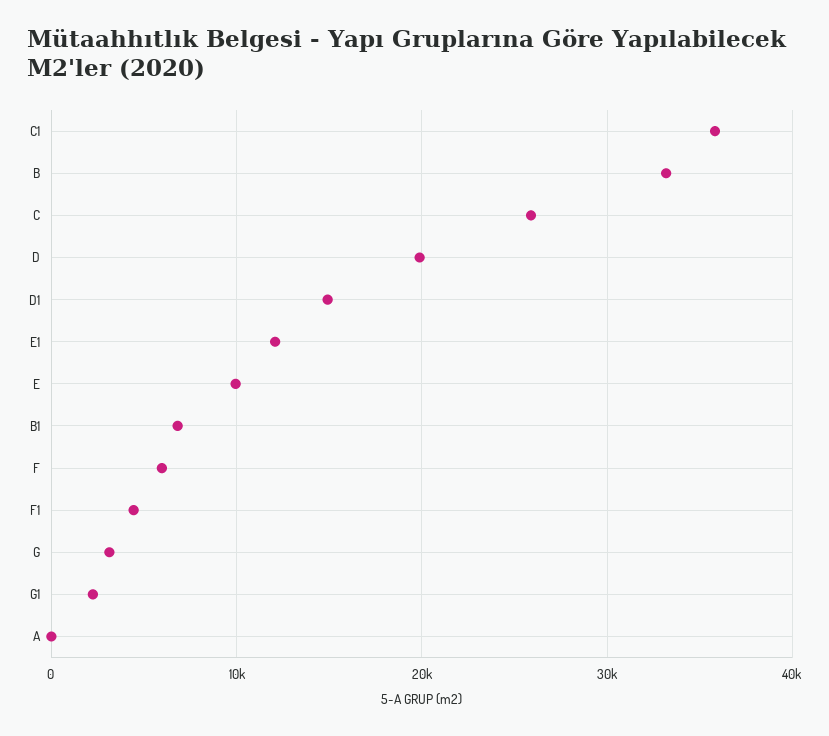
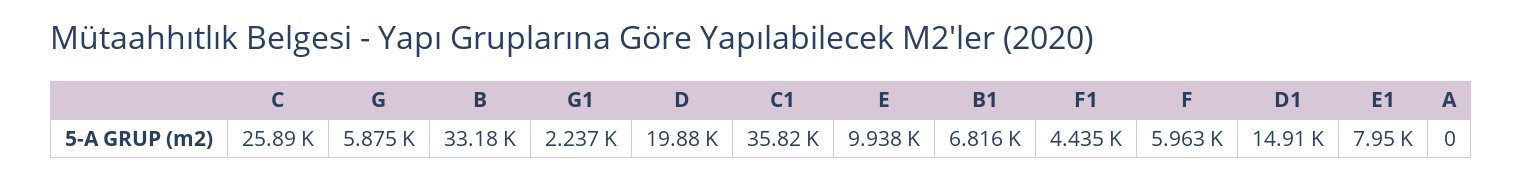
E1: 12000 -> 7950
G: 3000 -> 5875

